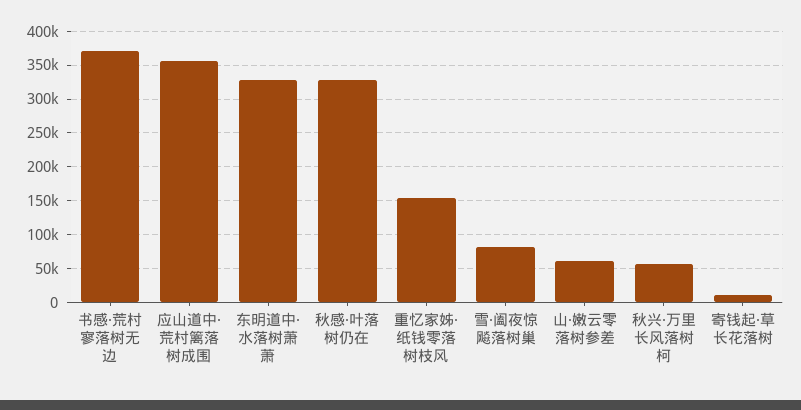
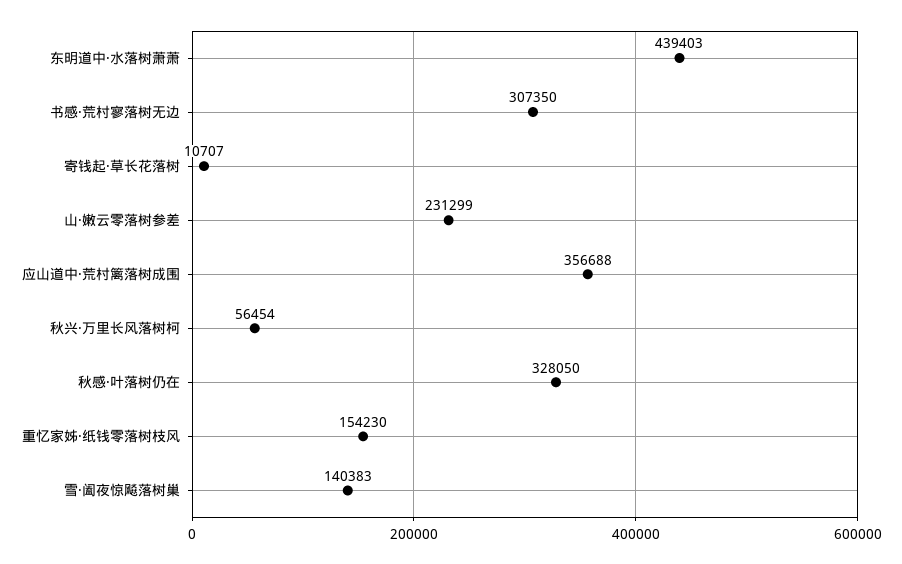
书感·荒村寥落树无边: 370000 -> 307350
东明道中·水落树萧萧: 330000 -> 439403
雪·阖夜惊飚落树巢: 80000 -> 140383
山·嫩云零落树参差: 60000 -> 231299

